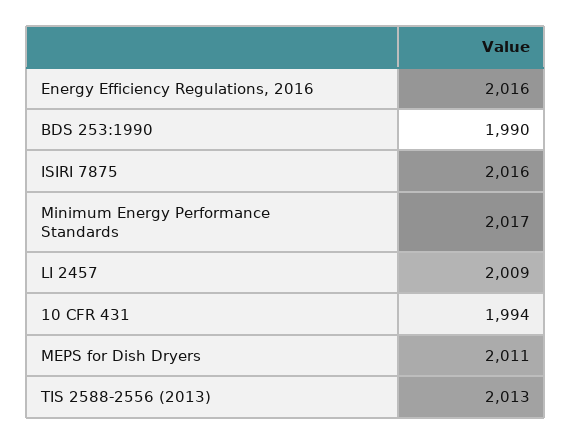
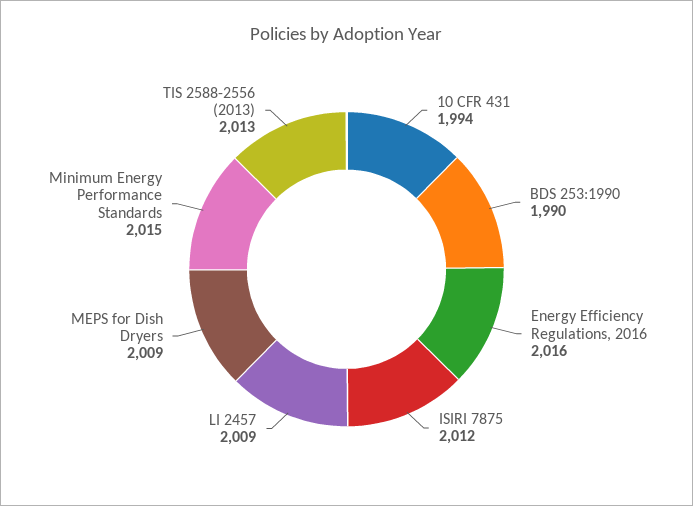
ISIRI 7875: 2016 -> 2012
Minimum Energy Performance Standards: 2017 -> 2015
MEPS for Dish Dryers: 2011 -> 2009

